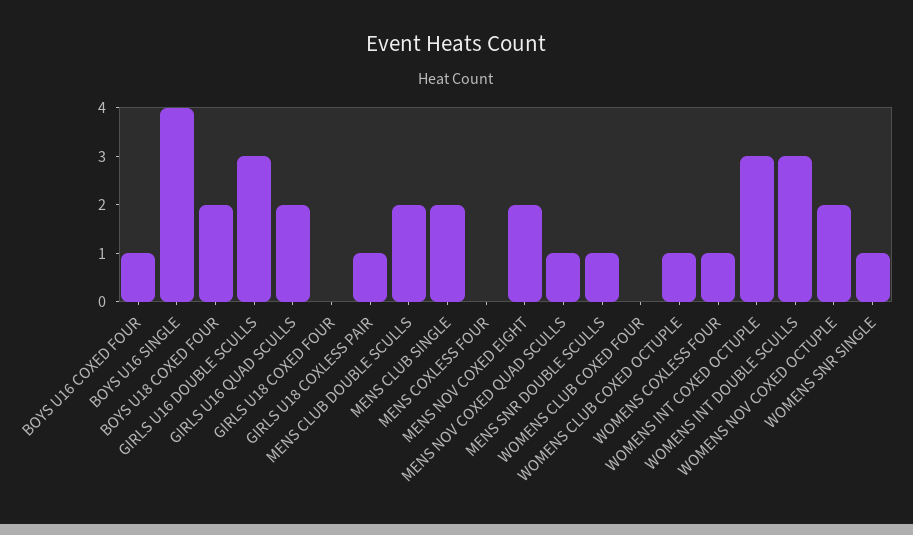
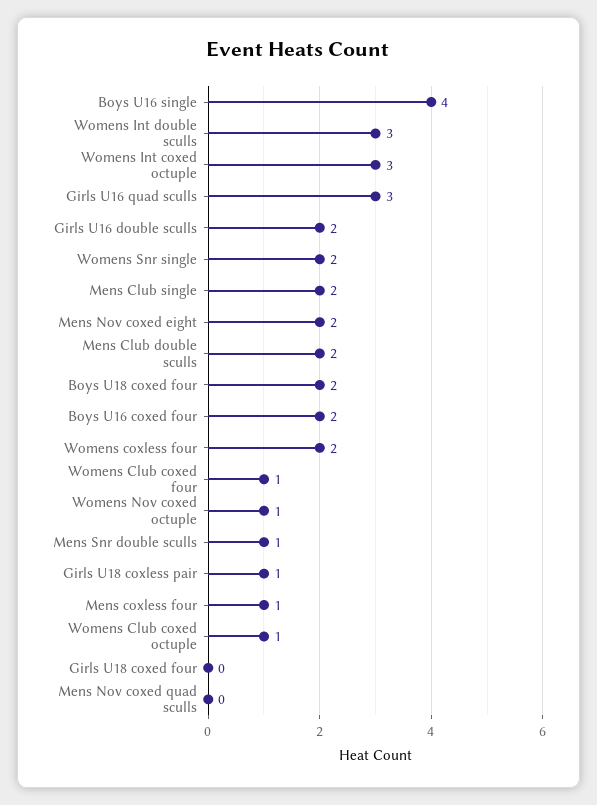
BOYS U16 COXED FOUR: 1 -> 2
GIRLS U16 DOUBLE SCULLS: 3 -> 2
GIRLS U16 QUAD SCULLS: 2 -> 3
MENS COXLESS FOUR: 0 -> 1
MENS NOV COXED QUAD SCULLS: 1 -> 0
WOMENS CLUB COXED FOUR: 0 -> 1
WOMENS COXLESS FOUR: 1 -> 2
WOMENS NOV COXED OCTUPLE: 2 -> 1
WOMENS SNR SINGLE: 1 -> 2

